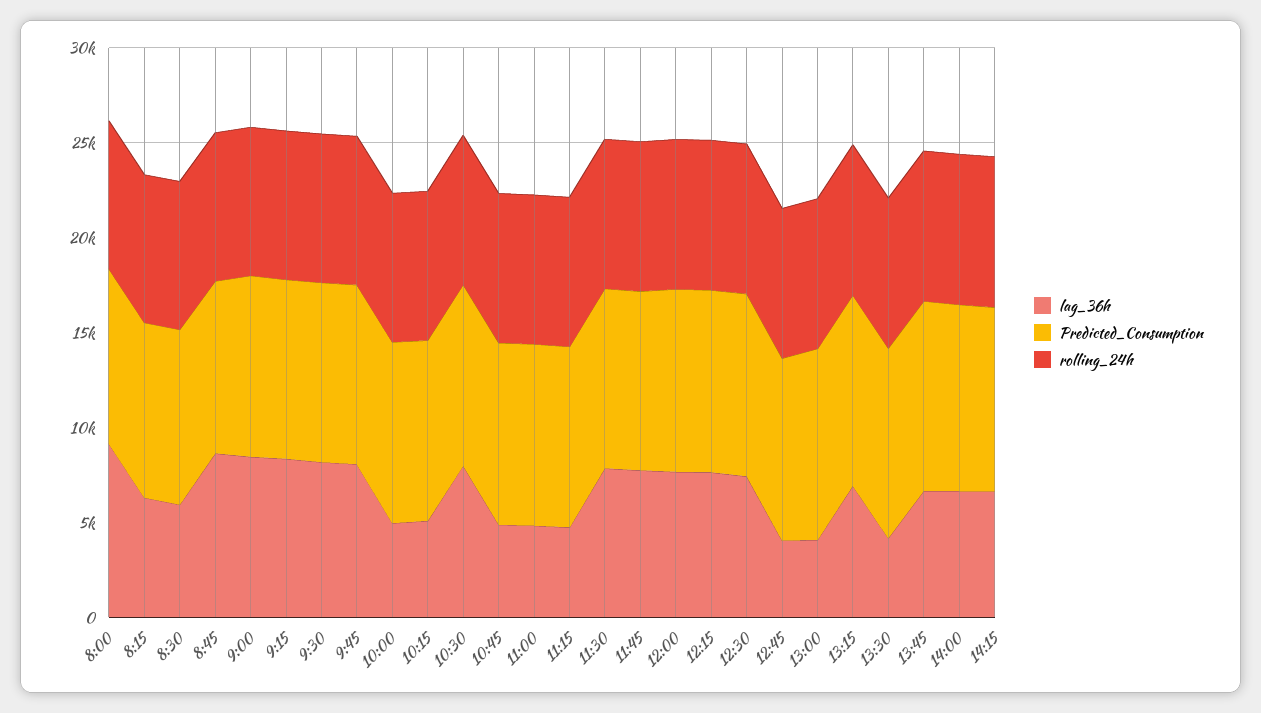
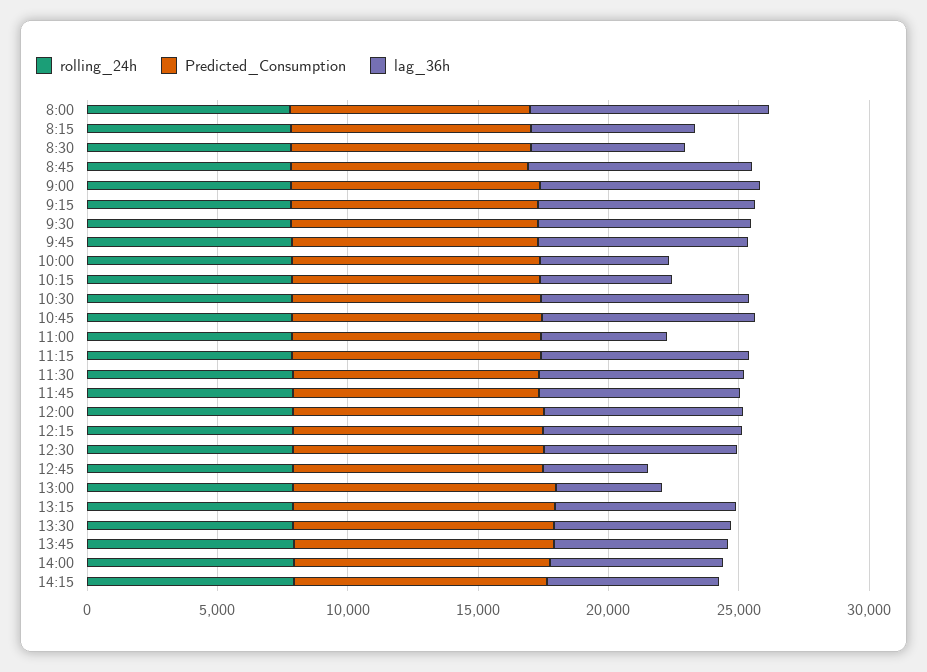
lag_36h, 10:45: 5000 -> 8000
lag_36h, 11:15: 5000 -> 8000
lag_36h, 13:30: 4000 -> 7000

